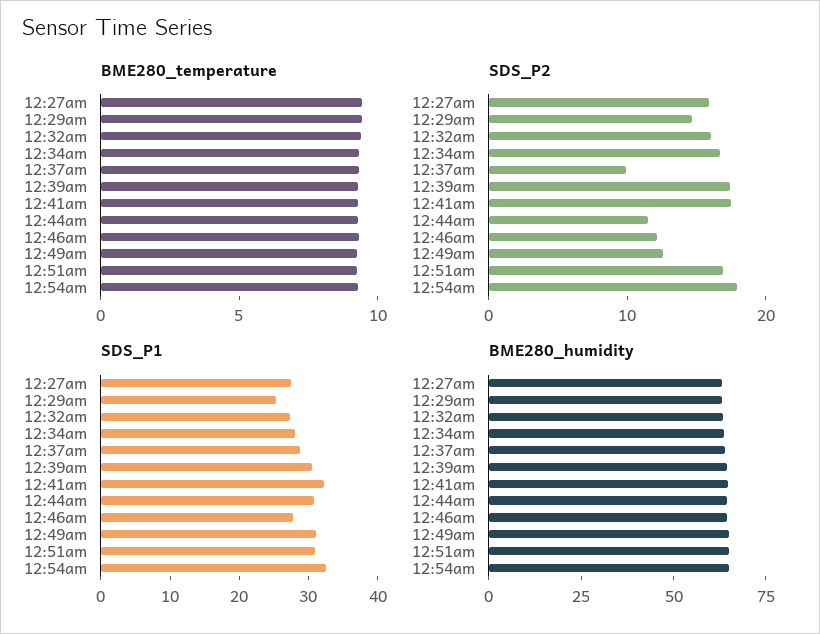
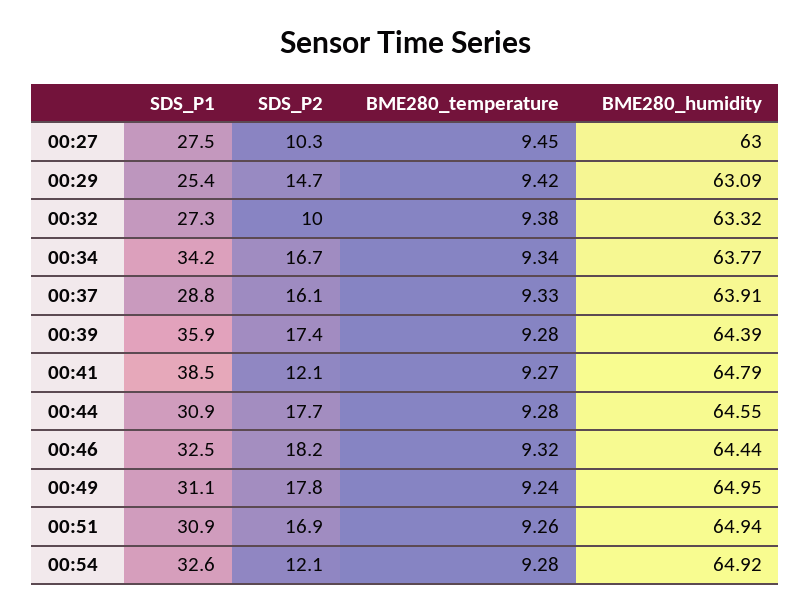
SDS_P2, 12:27am: 16 -> 10.3
SDS_P2, 12:32am: 16 -> 10
SDS_P2, 12:37am: 10 -> 16.1
SDS_P2, 12:41am: 18 -> 12.1
SDS_P2, 12:44am: 12 -> 17.7
SDS_P2, 12:46am: 12 -> 18.2
SDS_P2, 12:49am: 12 -> 17.8
SDS_P2, 12:54am: 18 -> 12.1
SDS_P1, 12:34am: 28 -> 34.2
SDS_P1, 12:39am: 30 -> 35.9
SDS_P1, 12:41am: 32 -> 38.5
SDS_P1, 12:46am: 28 -> 32.5

